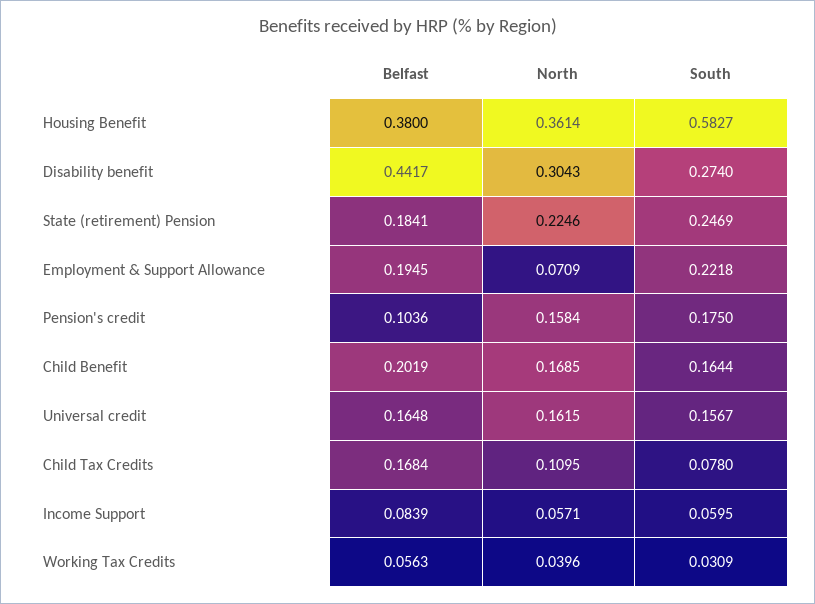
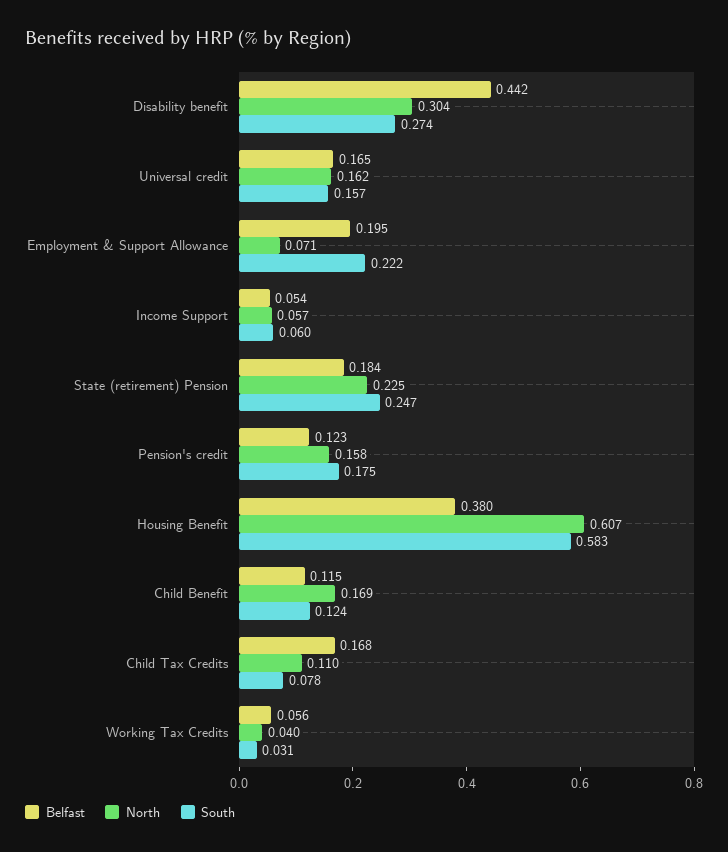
North, Housing Benefit: 0.3614 -> 0.607
Belfast, Pension's credit: 0.1036 -> 0.123
Belfast, Child Benefit: 0.2019 -> 0.115
South, Child Benefit: 0.1644 -> 0.124
Belfast, Income Support: 0.0839 -> 0.054

